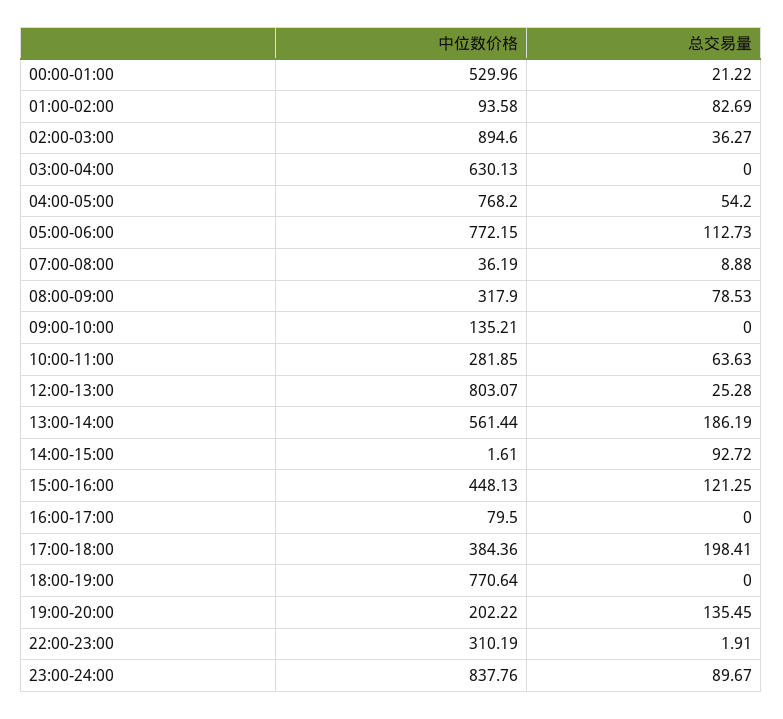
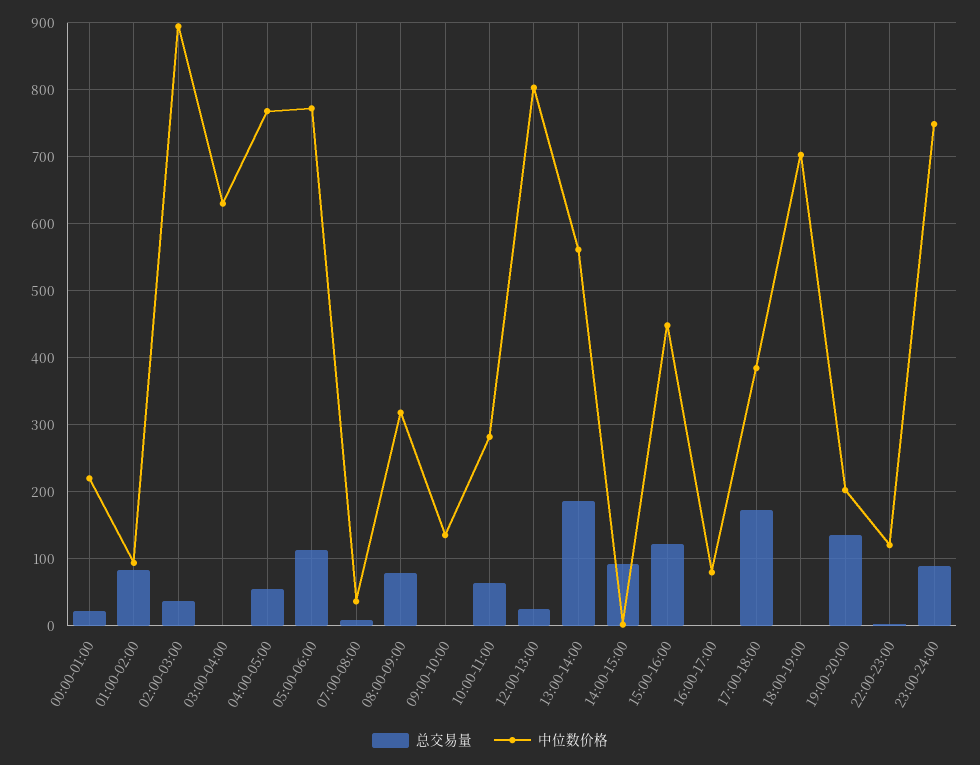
中位数价格, 00:00-01:00: 529.96 -> 220
总交易量, 17:00-18:00: 198.41 -> 170
中位数价格, 18:00-19:00: 770.64 -> 700
中位数价格, 22:00-23:00: 310.19 -> 120
中位数价格, 23:00-24:00: 837.76 -> 750

